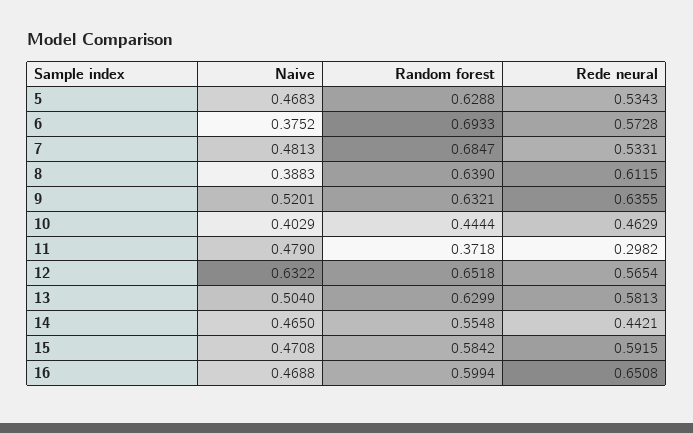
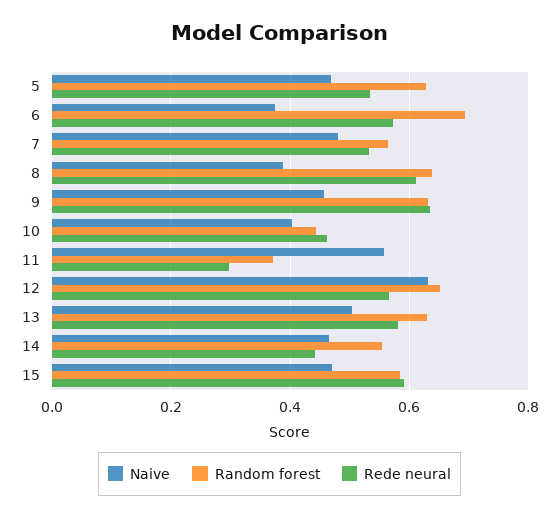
Random forest, 7: 0.6847 -> 0.56
Naive, 9: 0.5201 -> 0.46
Naive, 11: 0.479 -> 0.56
Naive, 16: 0.4688 -> none
Random forest, 16: 0.5994 -> none
Rede neural, 16: 0.6508 -> none

